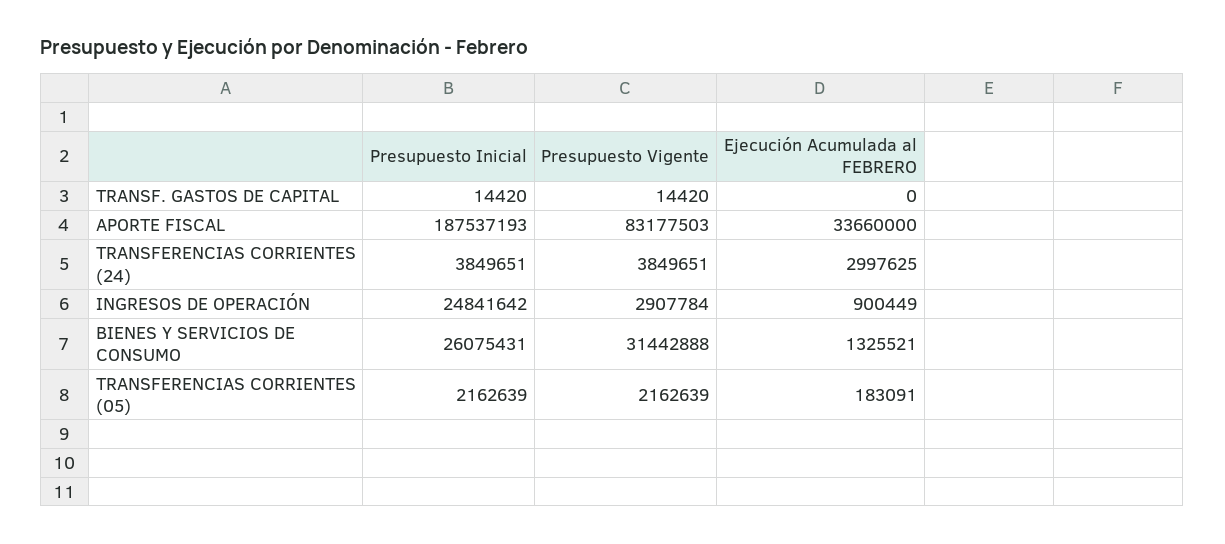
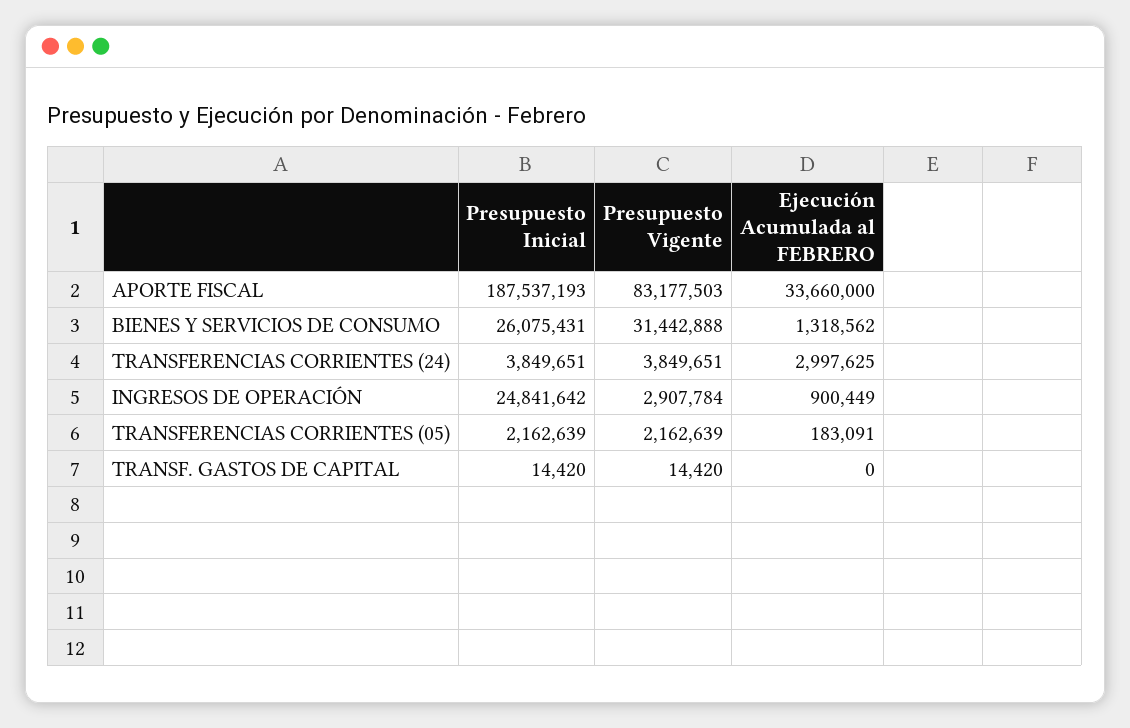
Ejecución Acumulada al FEBRERO, BIENES Y SERVICIOS DE CONSUMO: 1325521 -> 1318562

